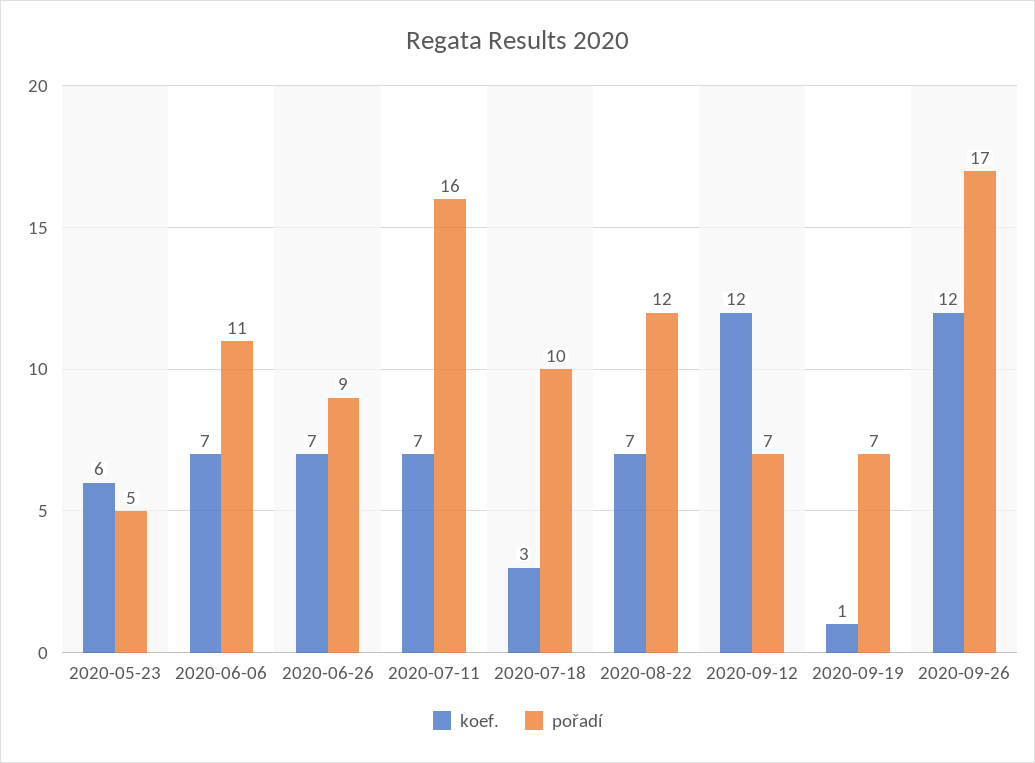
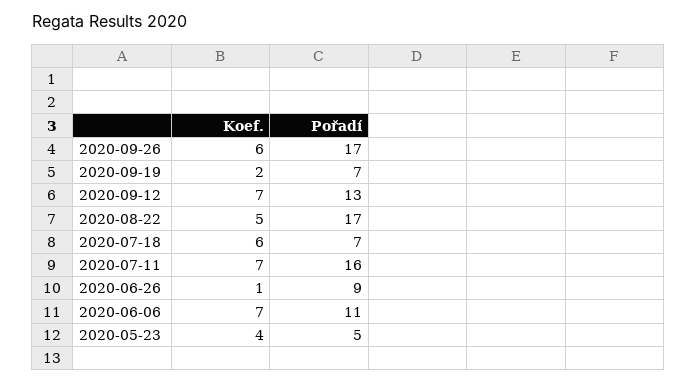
koef., 2020-05-23: 6 -> 4
koef., 2020-06-26: 7 -> 1
koef., 2020-07-18: 3 -> 6
pořadí, 2020-07-18: 10 -> 7
koef., 2020-08-22: 7 -> 5
pořadí, 2020-08-22: 12 -> 17
koef., 2020-09-12: 12 -> 7
pořadí, 2020-09-12: 7 -> 13
koef., 2020-09-19: 1 -> 2
koef., 2020-09-26: 12 -> 6

